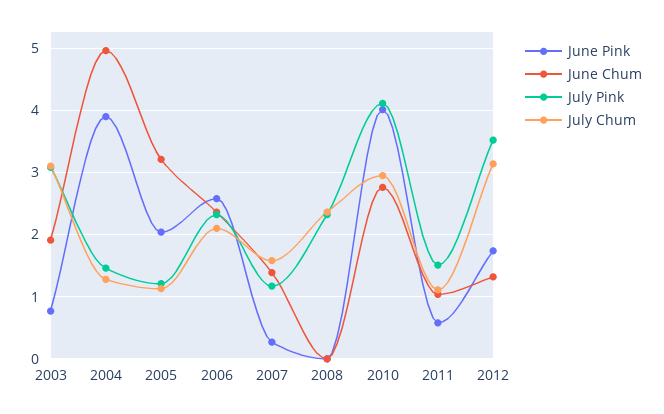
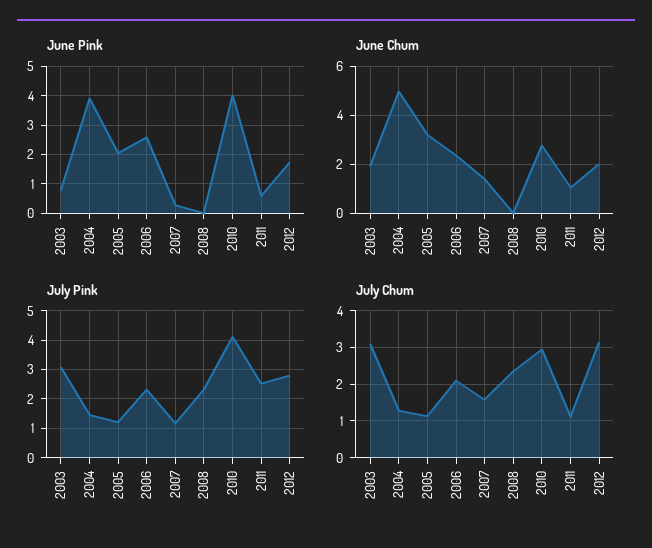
July Pink, 2011: 1.5 -> 2.5
June Chum, 2012: 1.3 -> 2
July Pink, 2012: 3.5 -> 2.75

